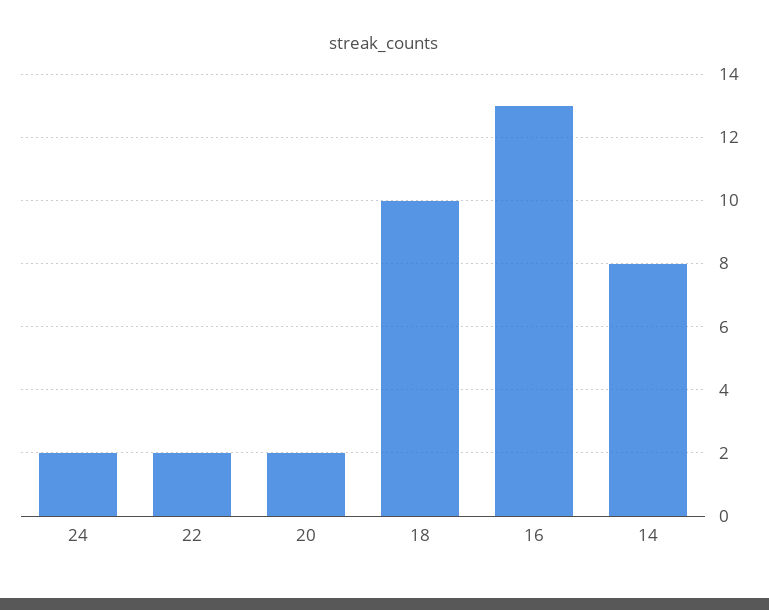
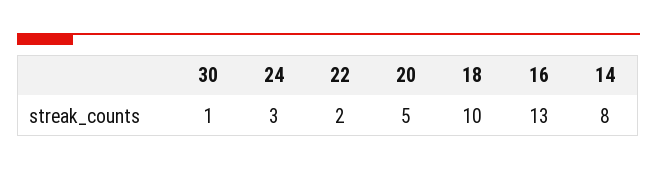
24: 2 -> 3
20: 2 -> 5
30: none -> 1

